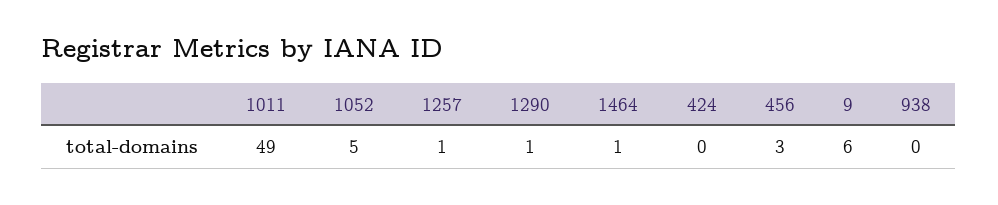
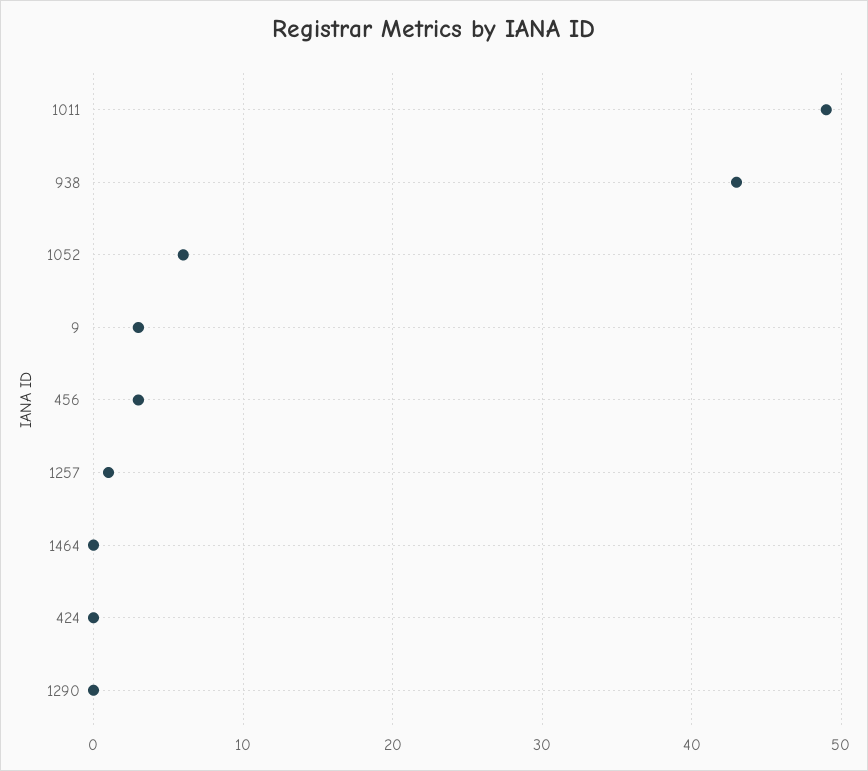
1052: 5 -> 6
1290: 1 -> 0
1464: 1 -> 0
9: 6 -> 3
938: 0 -> 43

